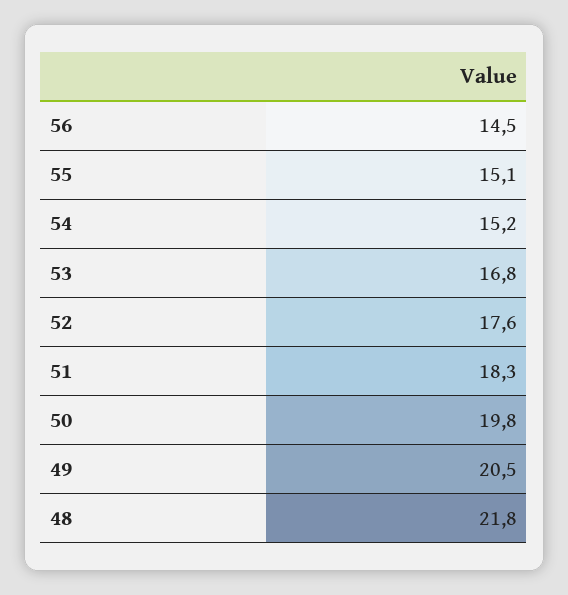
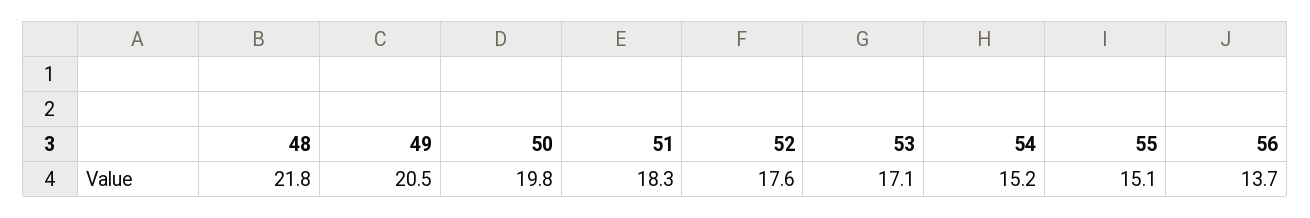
56: 14.5 -> 13.7
53: 16.8 -> 17.1

